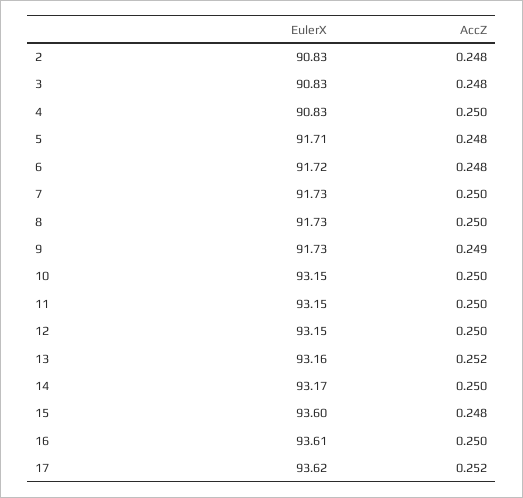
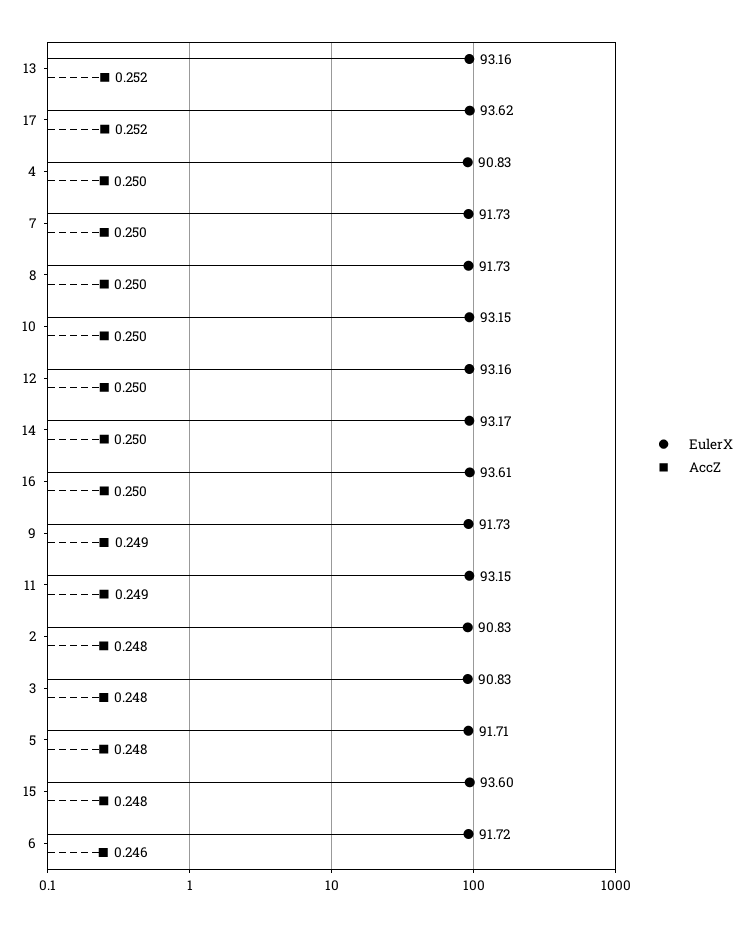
AccZ, 6: 0.248 -> 0.246
AccZ, 11: 0.25 -> 0.249
EulerX, 12: 93.15 -> 93.16

